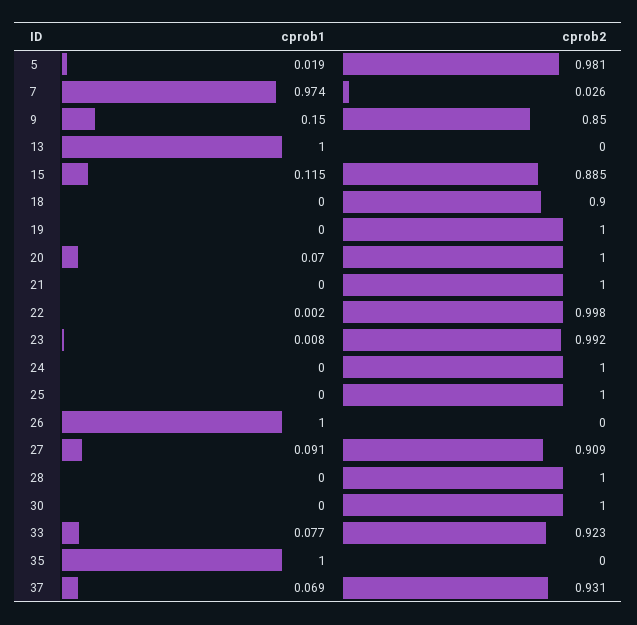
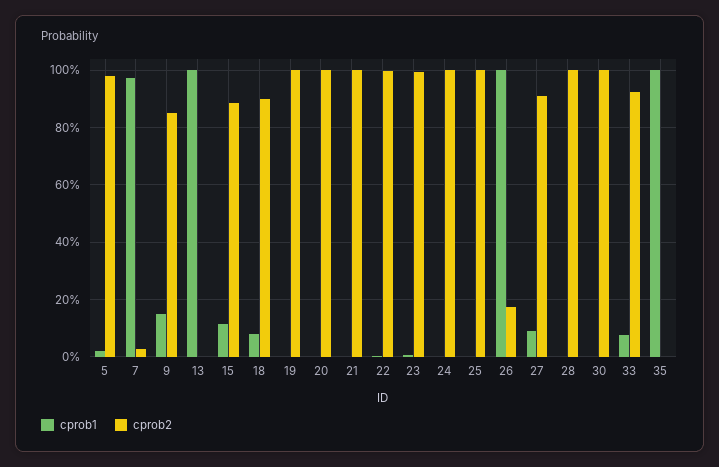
cprob1, 18: 0 -> 0.075
cprob1, 20: 0.07 -> 0
cprob2, 26: 0 -> 0.175
cprob1, 37: 0.069 -> none
cprob2, 37: 0.931 -> none

